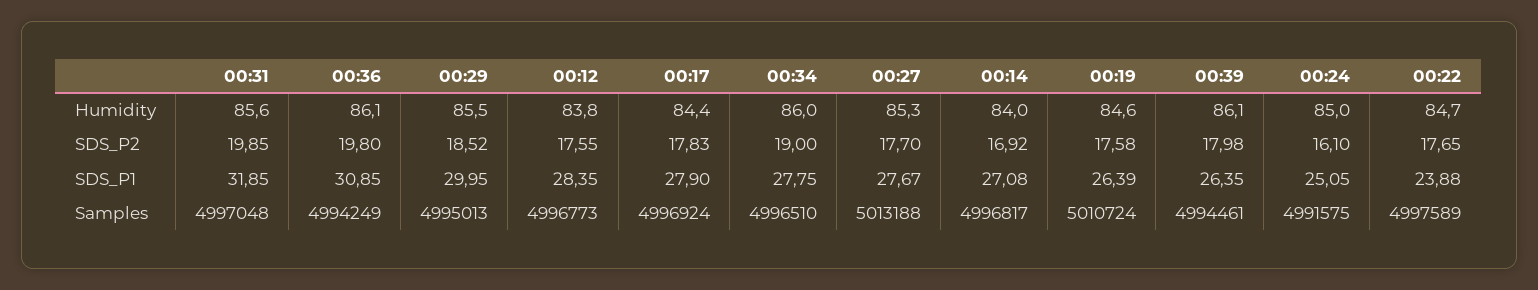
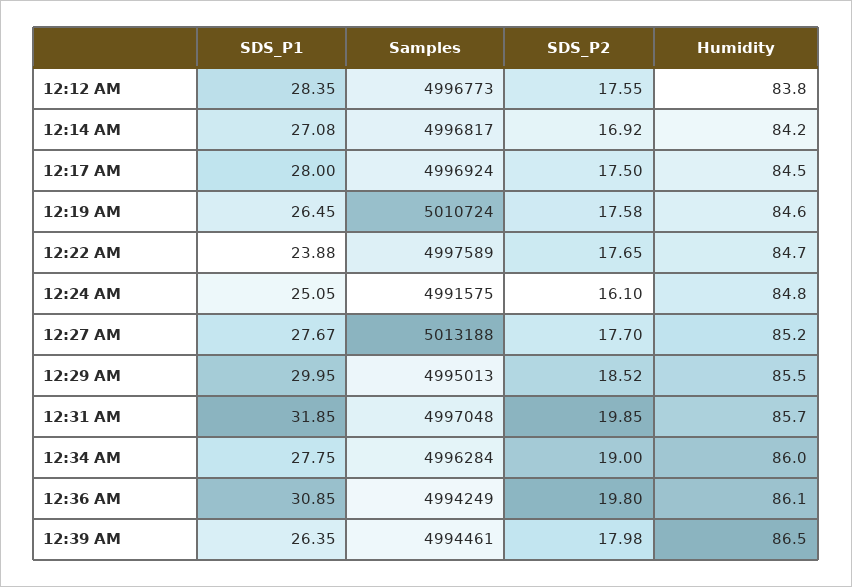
00:31, Humidity: 85.6 -> 85.7
00:17, Humidity: 84.4 -> 84.5
00:27, Humidity: 85.3 -> 85.2
00:14, Humidity: 84 -> 84.2
00:39, Humidity: 86.1 -> 86.5
00:24, Humidity: 85 -> 84.8
00:17, SDS_P2: 17.83 -> 17.5
00:17, SDS_P1: 27.9 -> 28
00:19, SDS_P1: 26.39 -> 26.45
00:34, Samples: 4996510 -> 4996284

